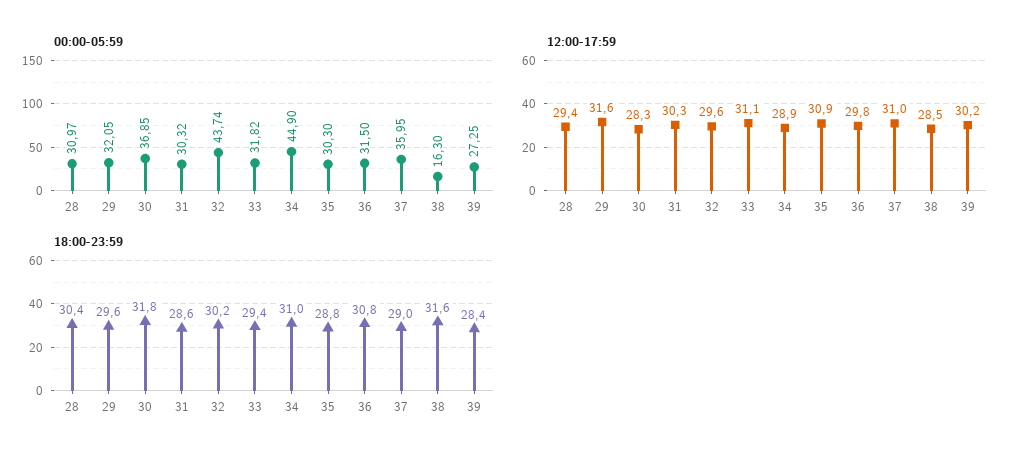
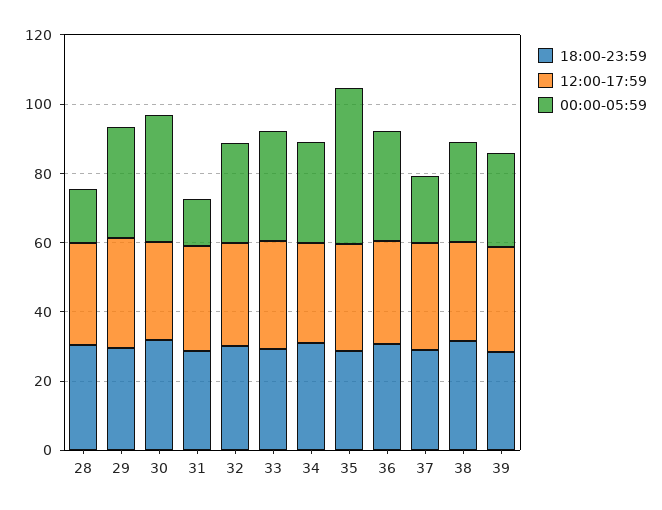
00:00-05:59, 28: 30.97 -> 15
00:00-05:59, 31: 30.32 -> 15
00:00-05:59, 32: 43.74 -> 30
00:00-05:59, 34: 44.9 -> 30
00:00-05:59, 35: 30.3 -> 45
00:00-05:59, 37: 35.95 -> 20
00:00-05:59, 38: 16.3 -> 30

